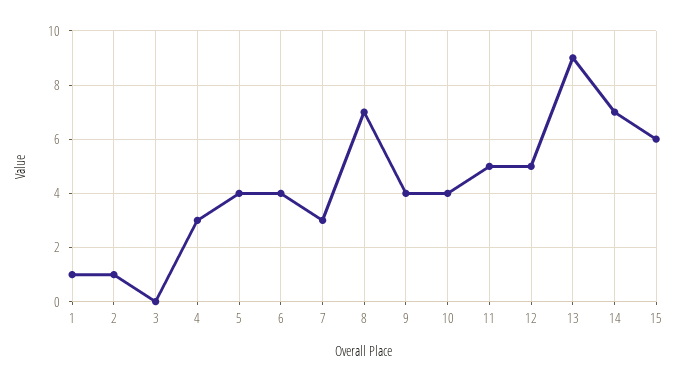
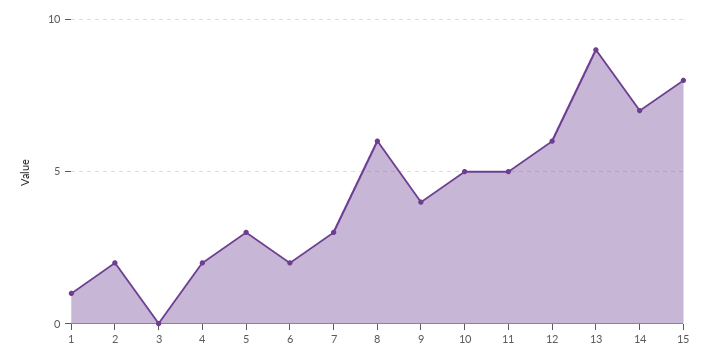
2: 1 -> 2
4: 3 -> 2
5: 4 -> 3
6: 4 -> 2
8: 7 -> 6
10: 4 -> 5
12: 5 -> 6
15: 6 -> 8

